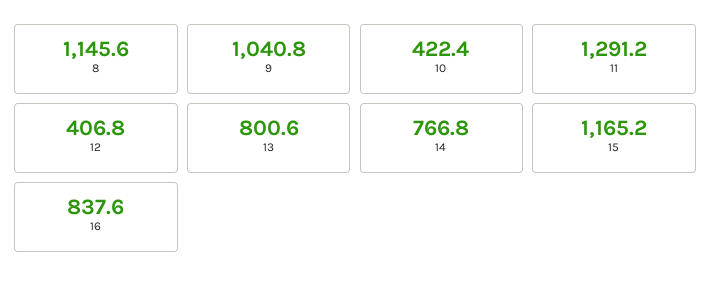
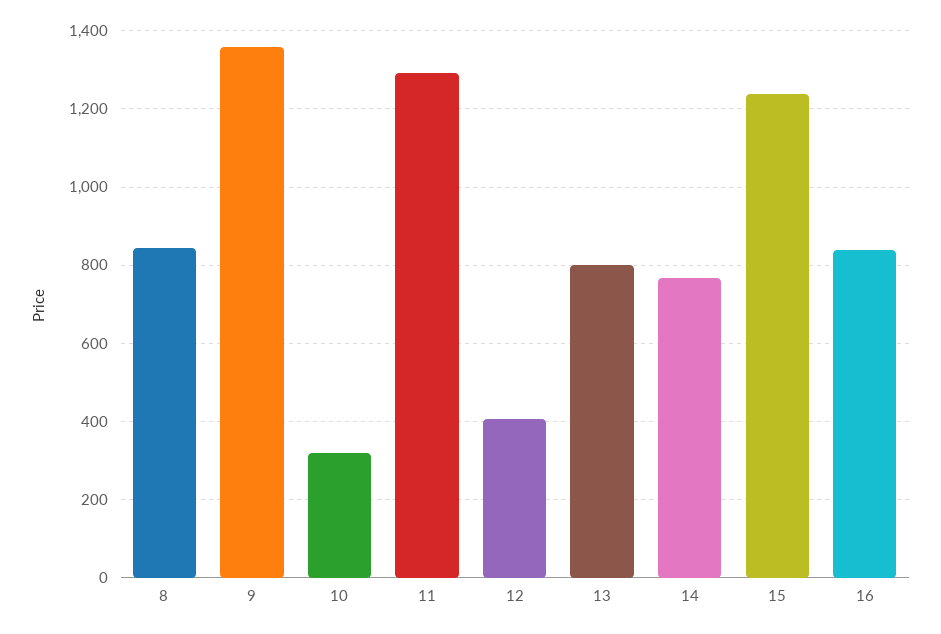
8: 1145.6 -> 840
9: 1040.8 -> 1360
10: 422.4 -> 320
15: 1165.2 -> 1240

